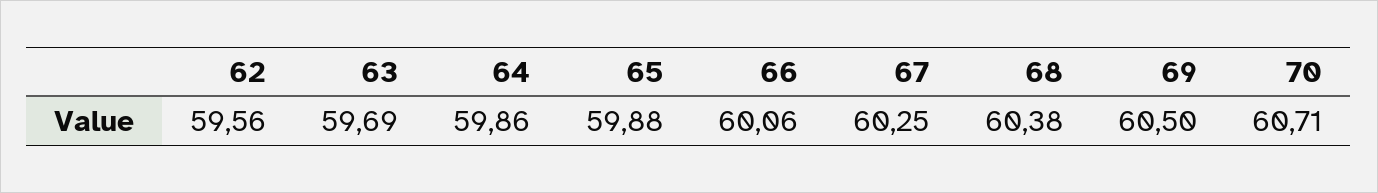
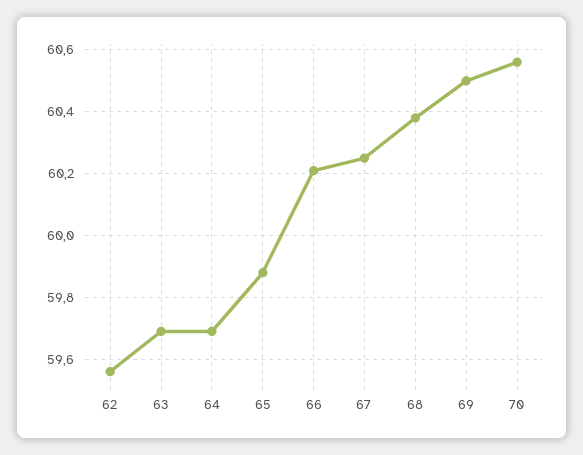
64: 59.86 -> 59.7
66: 60.06 -> 60.2
70: 60.71 -> 60.55

